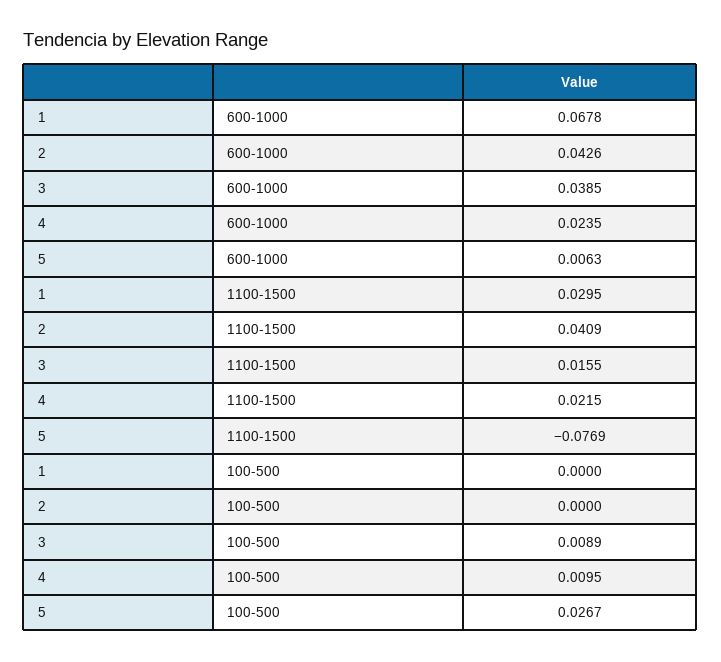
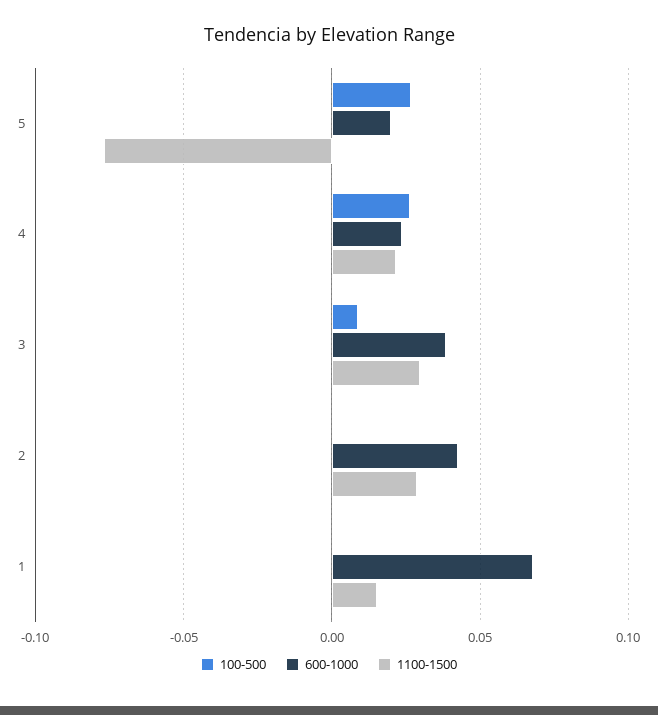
600-1000, 5: 0.0063 -> 0.02
1100-1500, 1: 0.0295 -> 0.015
1100-1500, 2: 0.0409 -> 0.03
1100-1500, 3: 0.0155 -> 0.03
100-500, 4: 0.0095 -> 0.025

